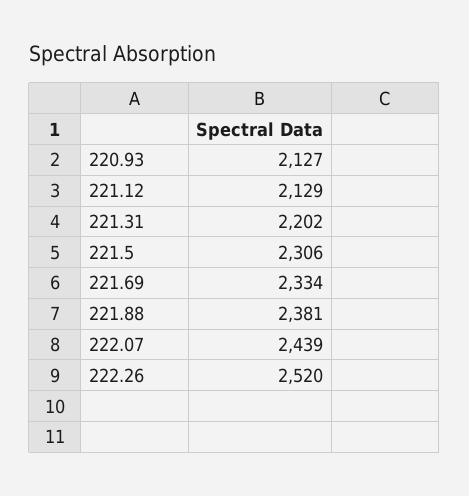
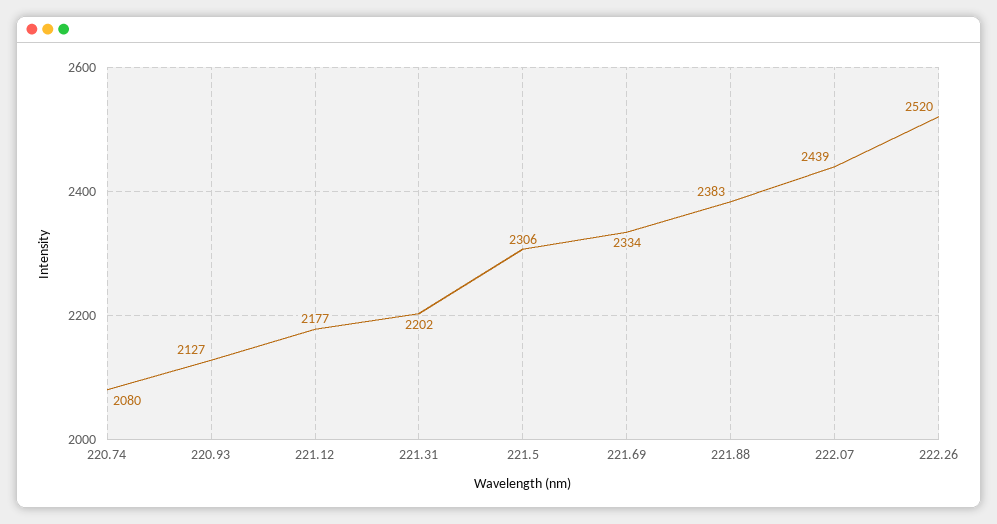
221.12: 2129 -> 2177
221.88: 2381 -> 2383
220.74: none -> 2080

